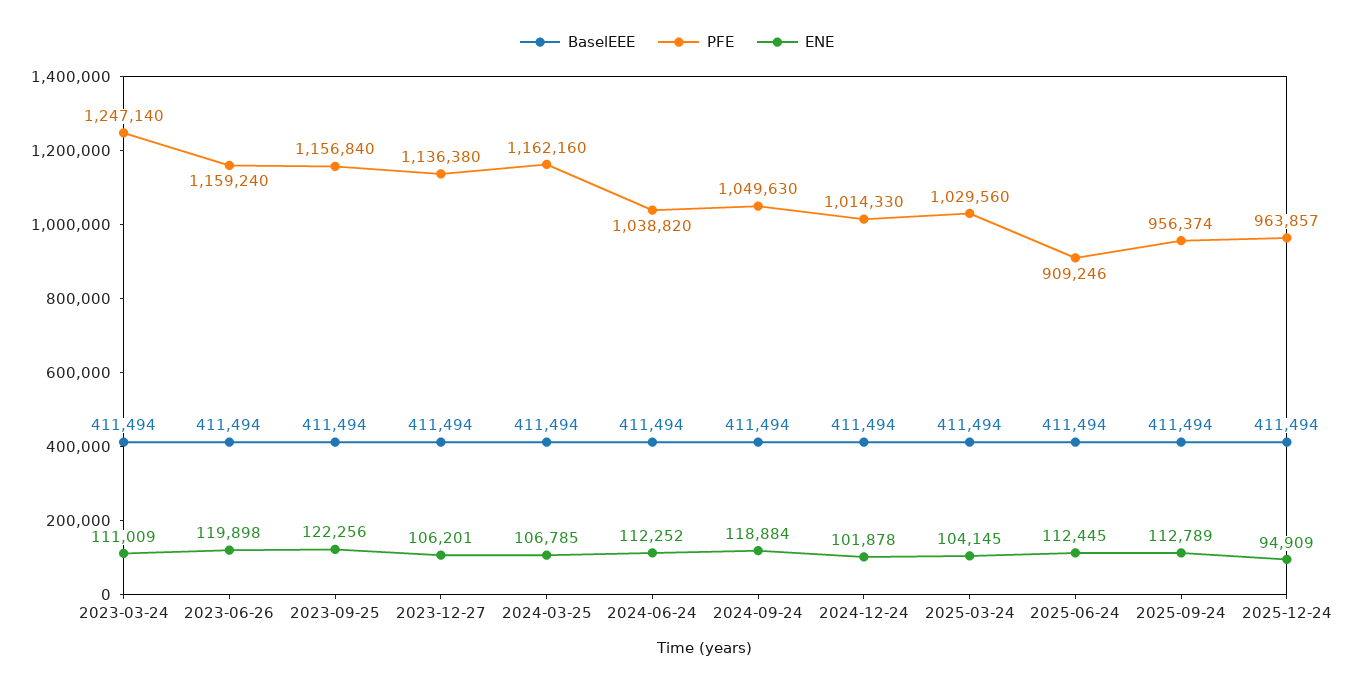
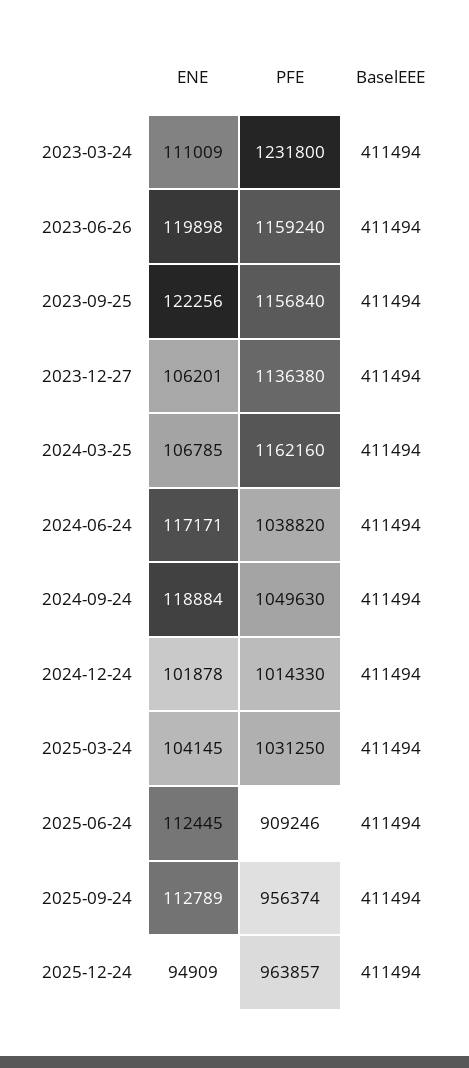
PFE, 2023-03-24: 1247140 -> 1231800
ENE, 2024-06-24: 112252 -> 117171
PFE, 2025-03-24: 1029560 -> 1031250

